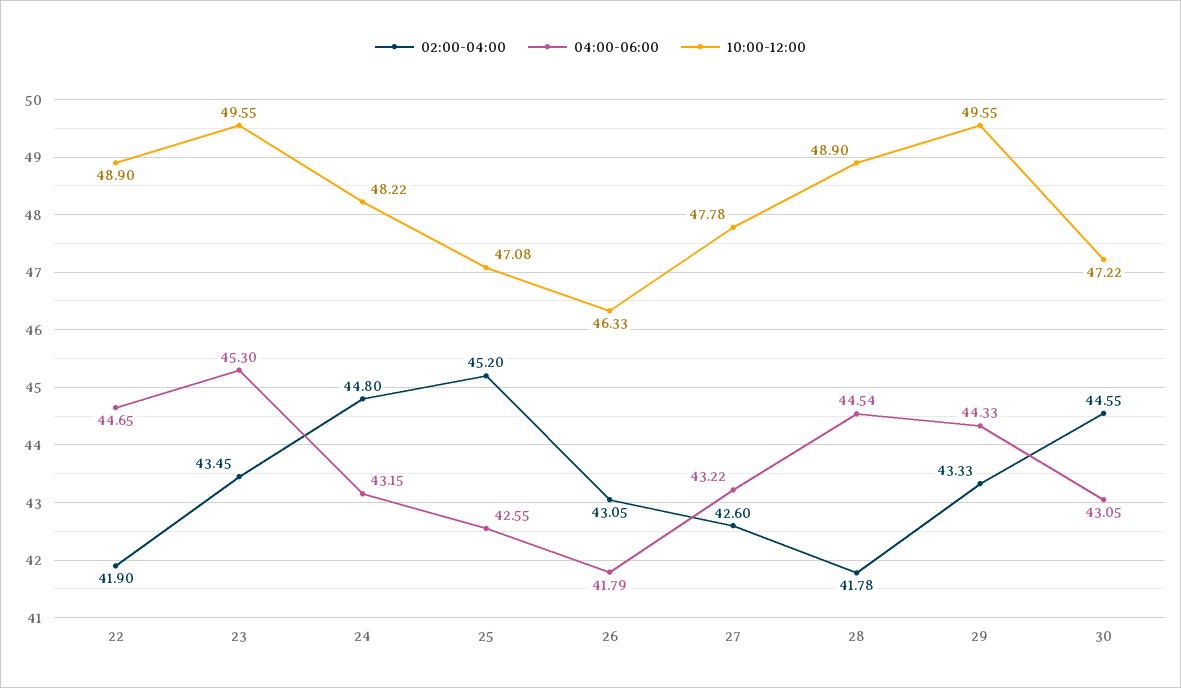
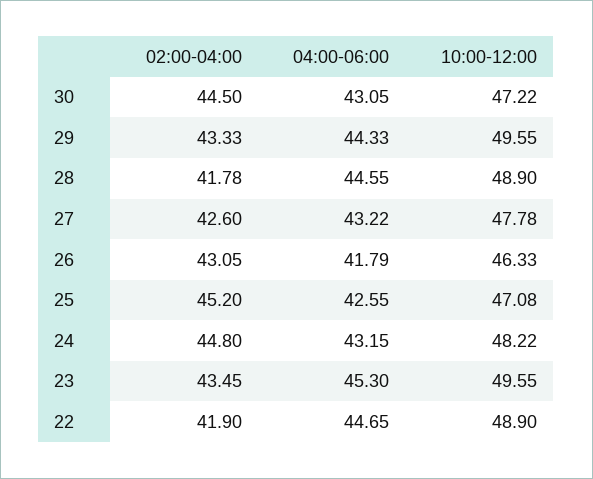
04:00-06:00, 28: 44.54 -> 44.55
02:00-04:00, 30: 44.55 -> 44.5

